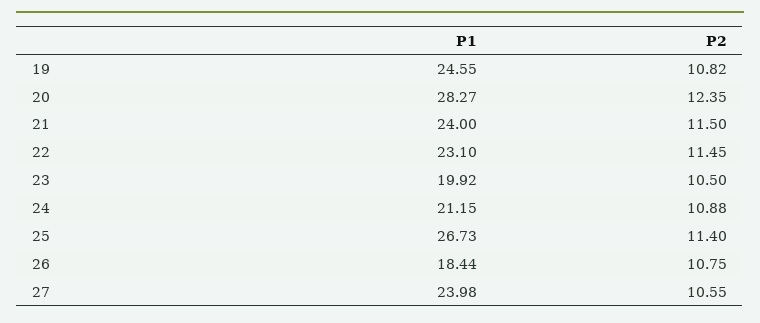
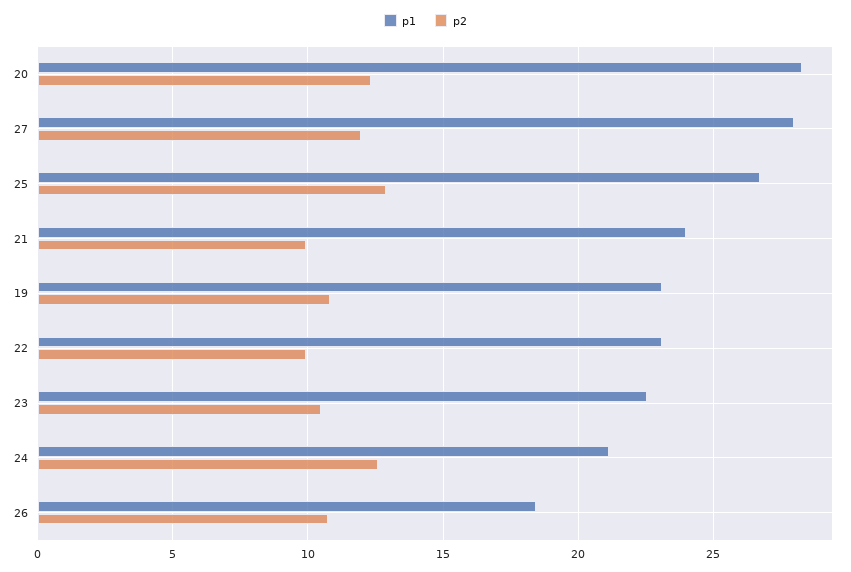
P1, 19: 24.55 -> 23
P2, 21: 11.5 -> 10
P2, 22: 11.45 -> 10
P1, 23: 19.92 -> 22.5
P2, 24: 10.88 -> 12.5
P2, 25: 11.4 -> 13
P1, 27: 23.98 -> 28
P2, 27: 10.55 -> 12

